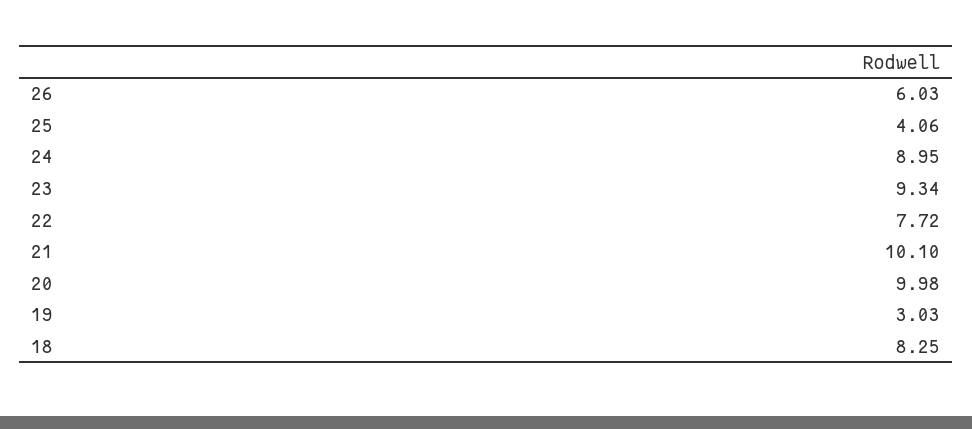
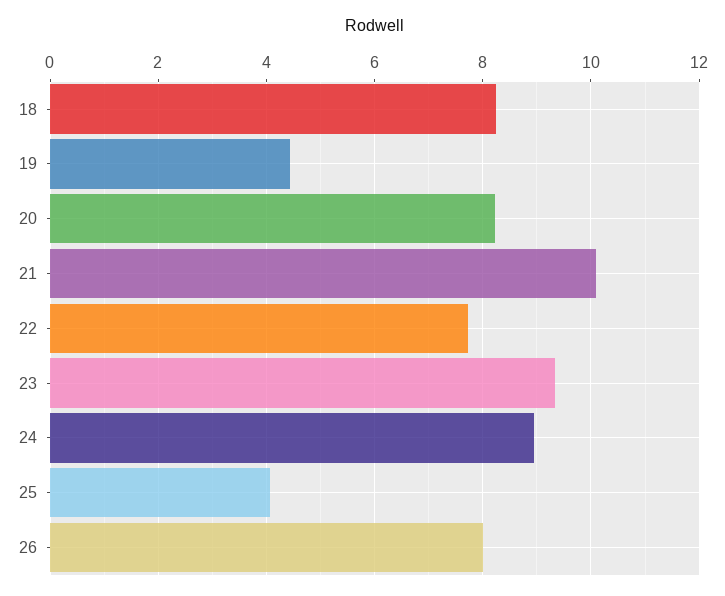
26: 6.03 -> 8
20: 9.98 -> 8.2
19: 3.03 -> 4.4

